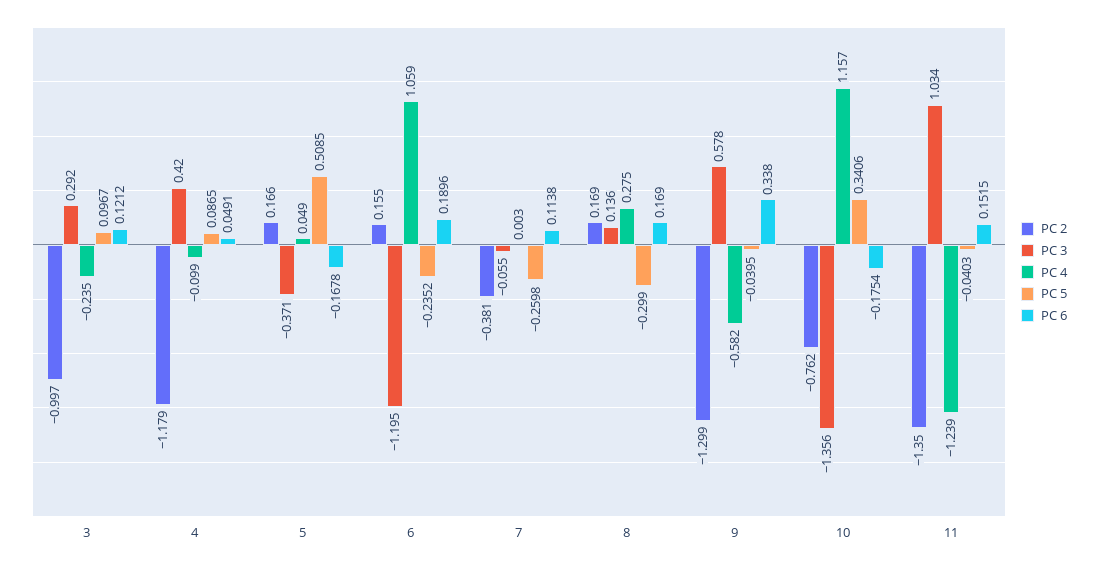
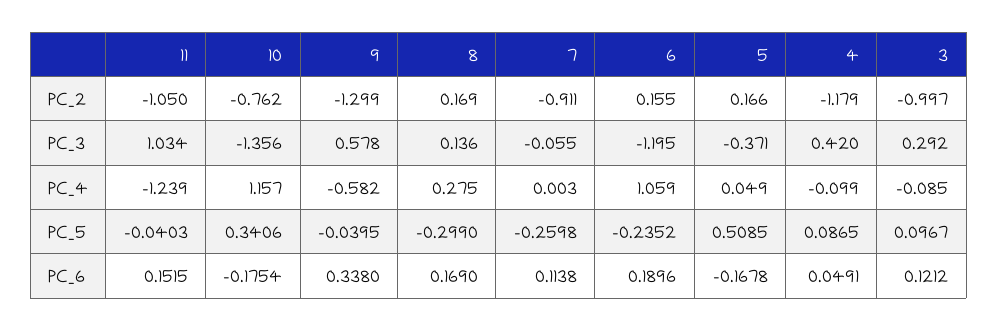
PC 4, 3: -0.235 -> -0.085
PC 2, 7: -0.381 -> -0.911
PC 2, 11: -1.35 -> -1.05

